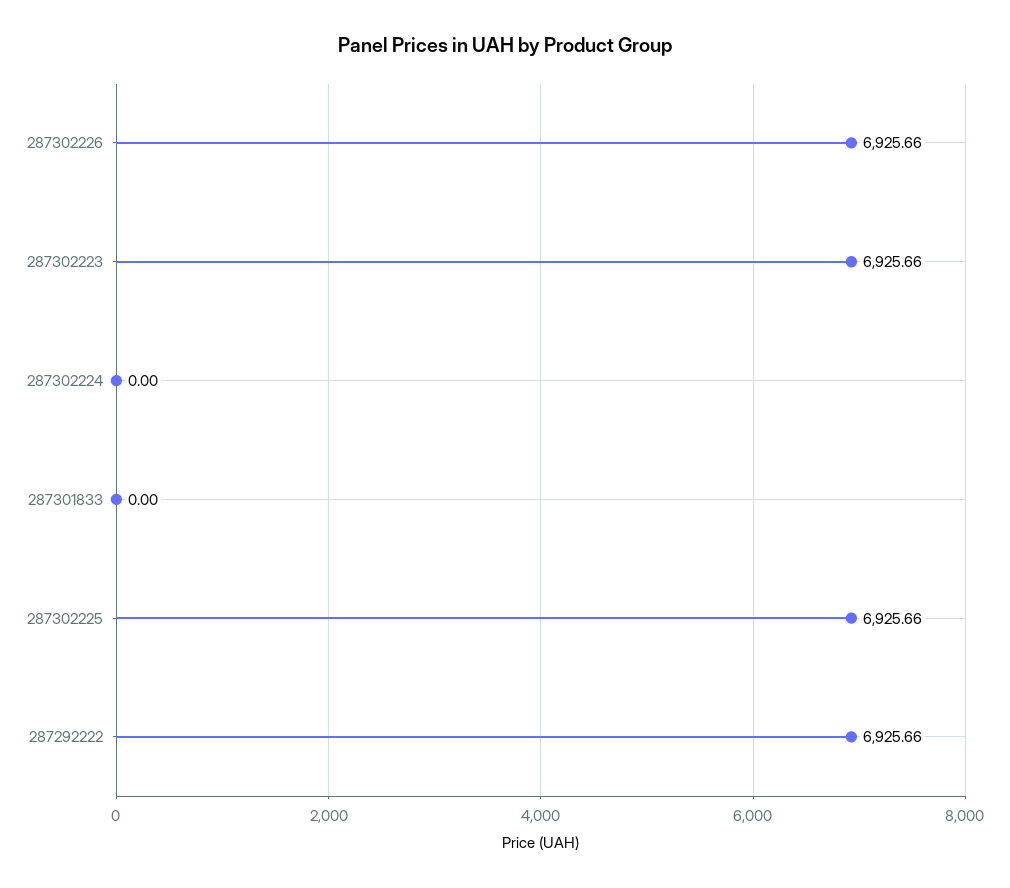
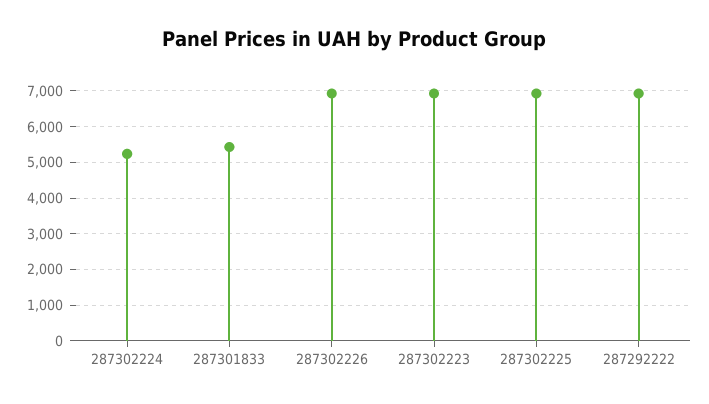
287302224: 0 -> 5200
287301833: 0 -> 5400

